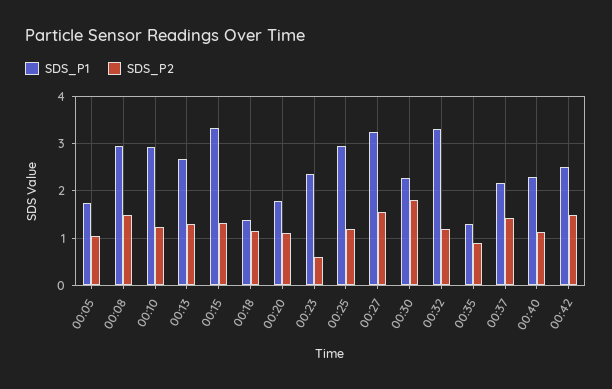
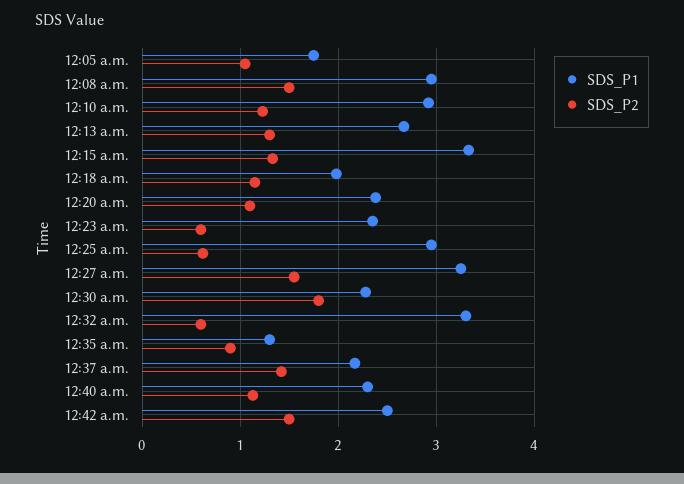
SDS_P1, 00:18: 1.4 -> 2
SDS_P1, 00:20: 1.8 -> 2.4
SDS_P2, 00:25: 1.2 -> 0.6
SDS_P2, 00:32: 1.2 -> 0.6

